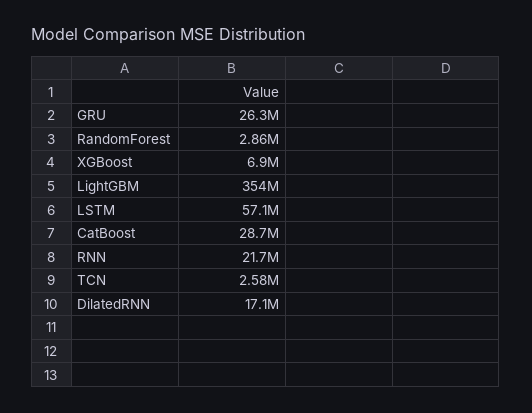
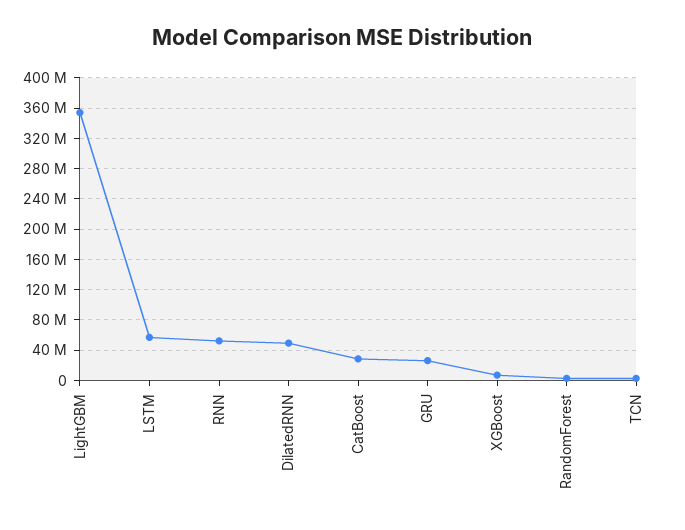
RNN: 21700000 -> 50000000
DilatedRNN: 17100000 -> 50000000

